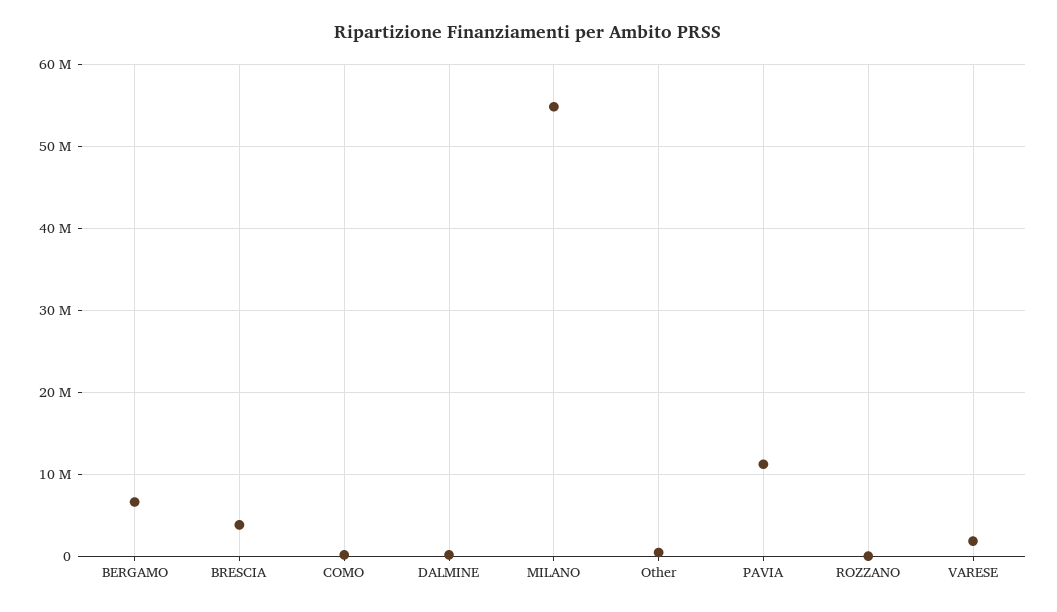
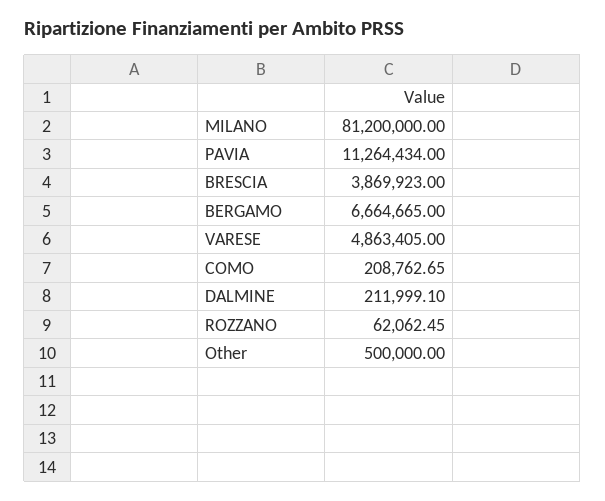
MILANO: 55000000 -> 81200000
VARESE: 2000000 -> 4863405

